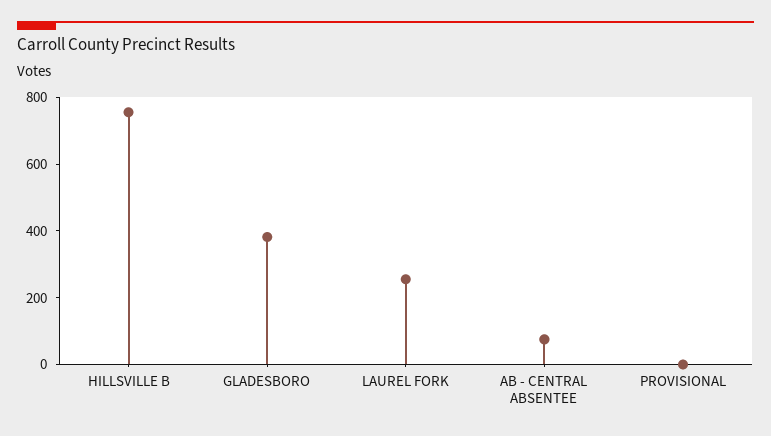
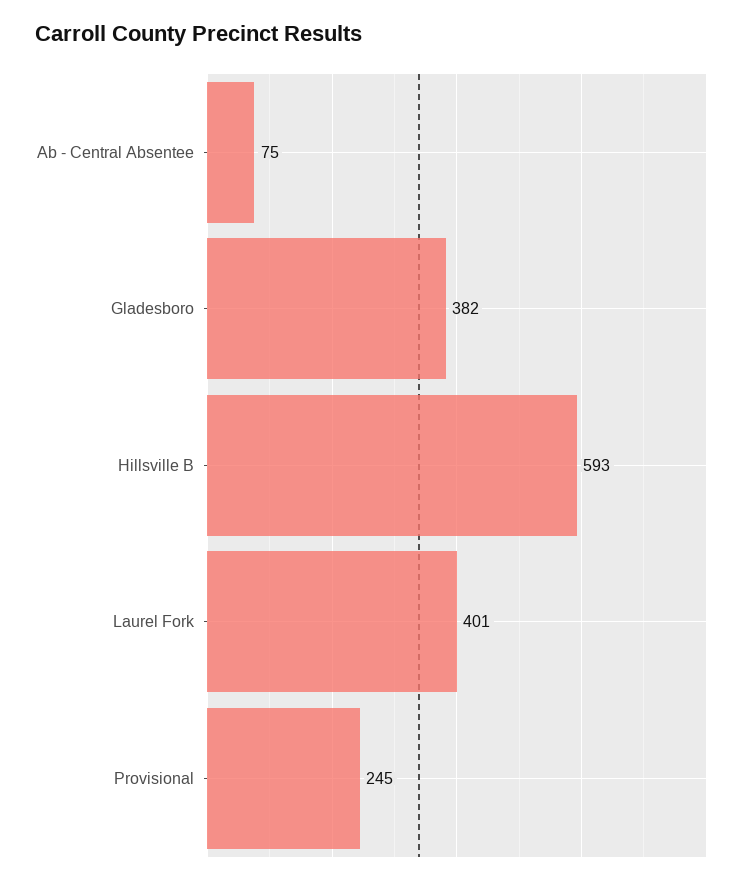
HILLSVILLE B: 750 -> 593
LAUREL FORK: 250 -> 401
PROVISIONAL: 0 -> 245

